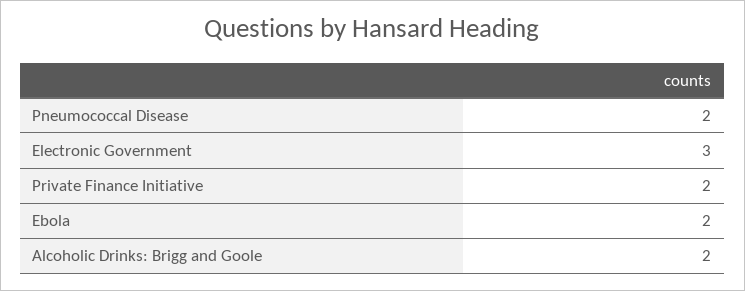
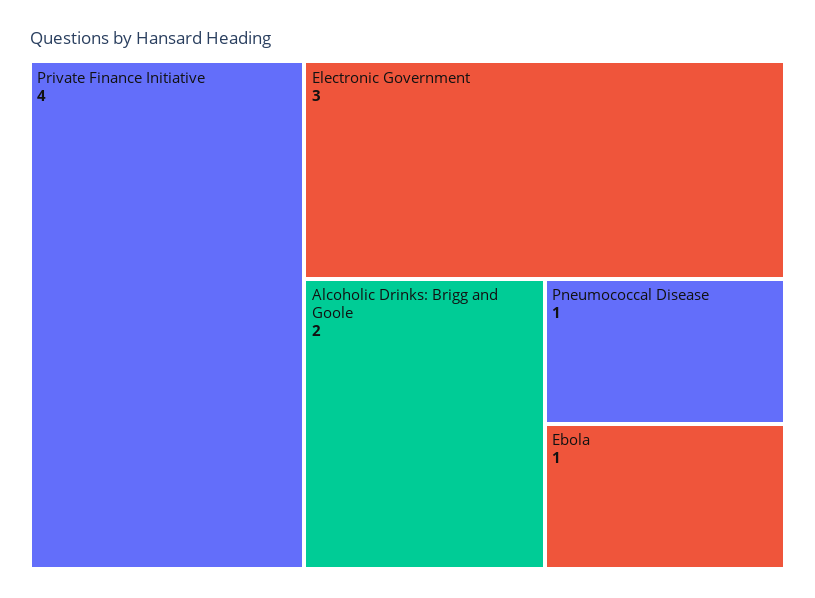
Pneumococcal Disease: 2 -> 1
Private Finance Initiative: 2 -> 4
Ebola: 2 -> 1

